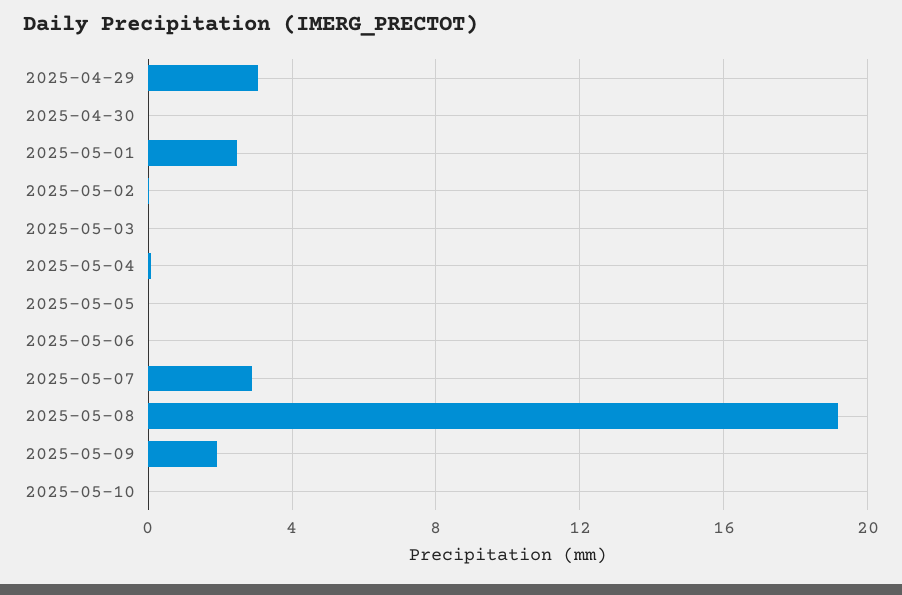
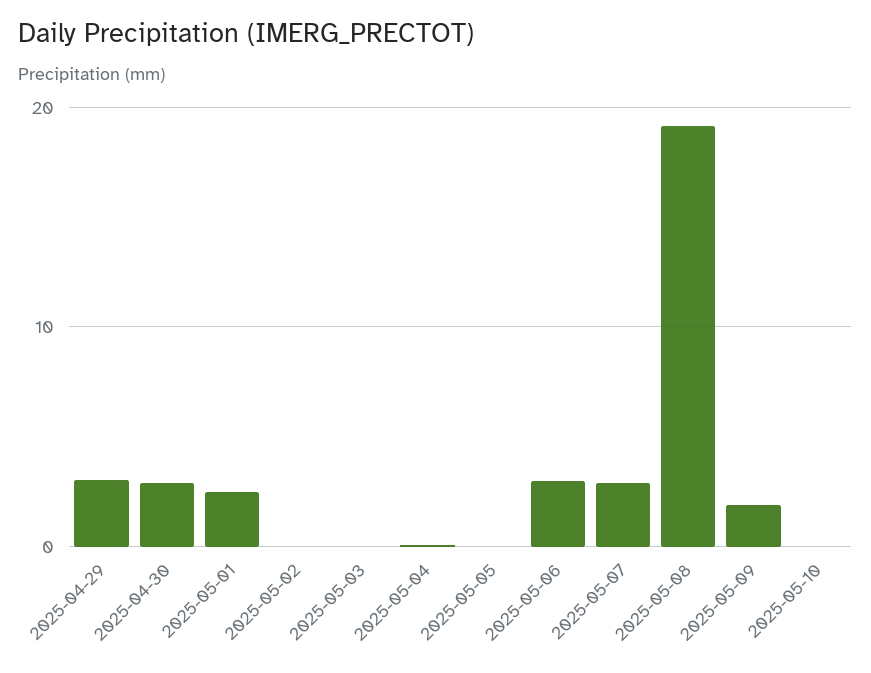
2025-04-30: 0 -> 3
2025-05-06: 0 -> 3

